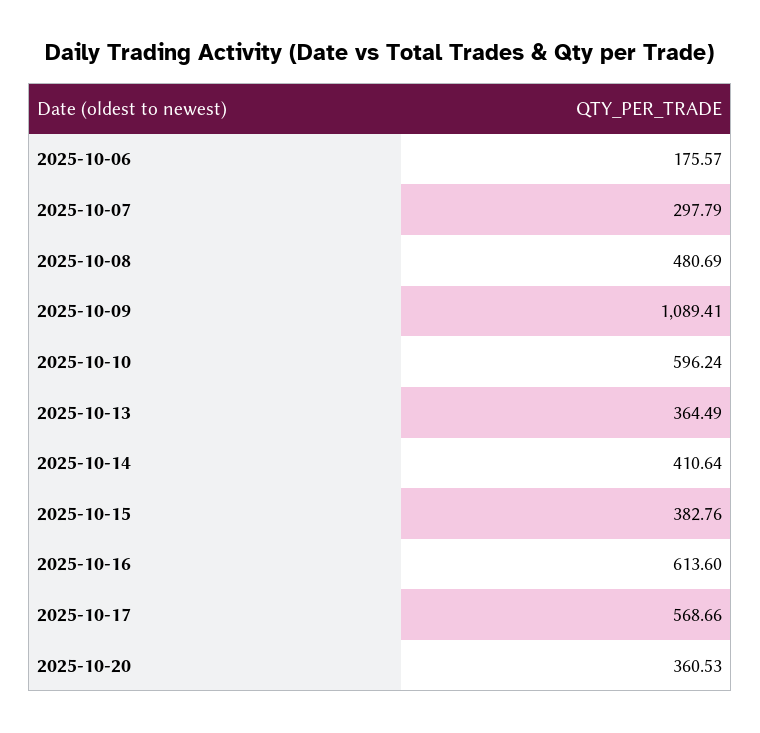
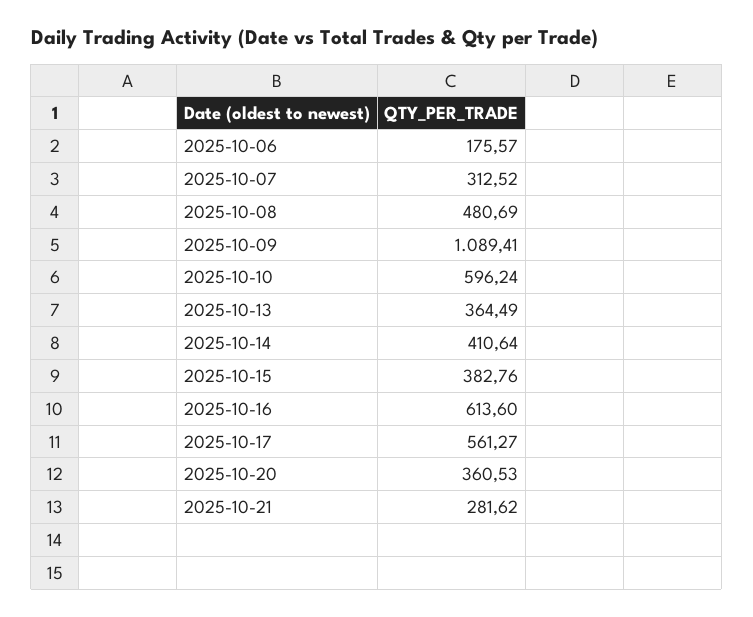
2025-10-07: 297.79 -> 312.52
2025-10-17: 568.66 -> 561.27
2025-10-21: none -> 281.62

